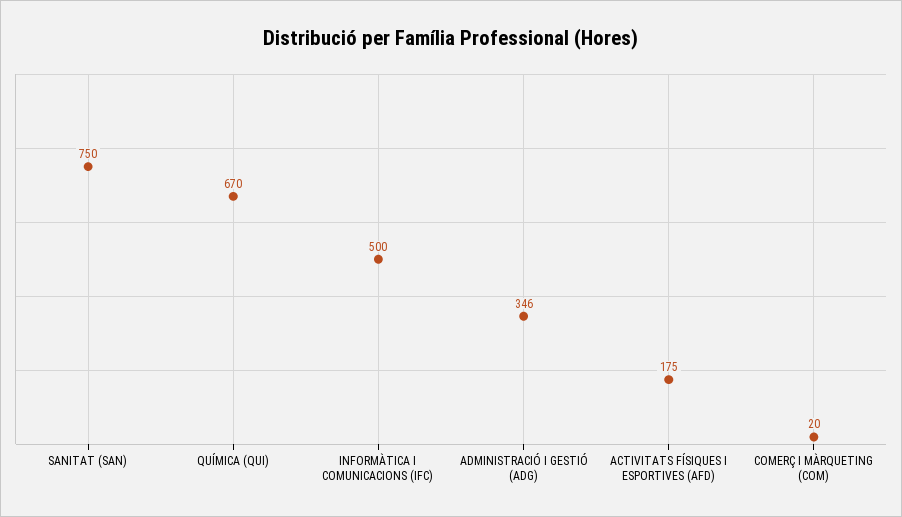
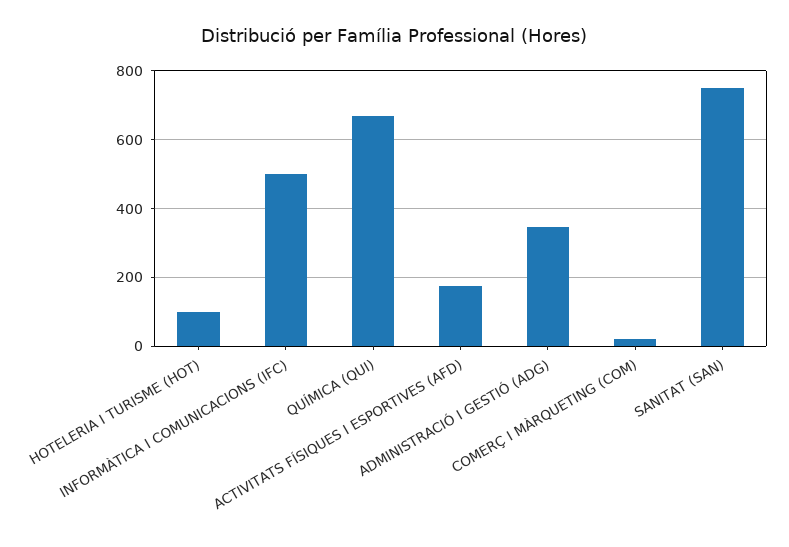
HOTELERIA I TURISME (HOT): none -> 100

